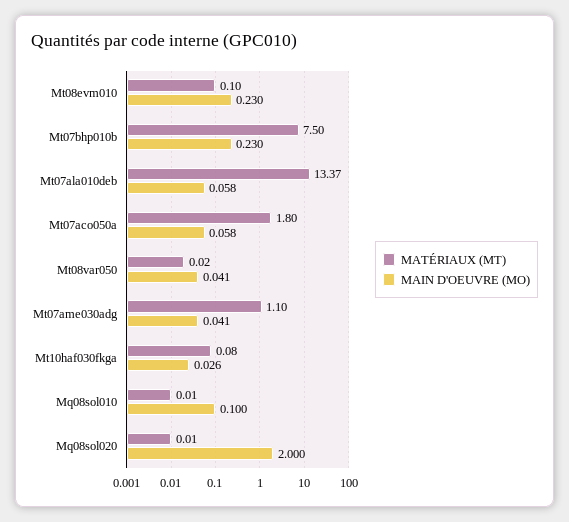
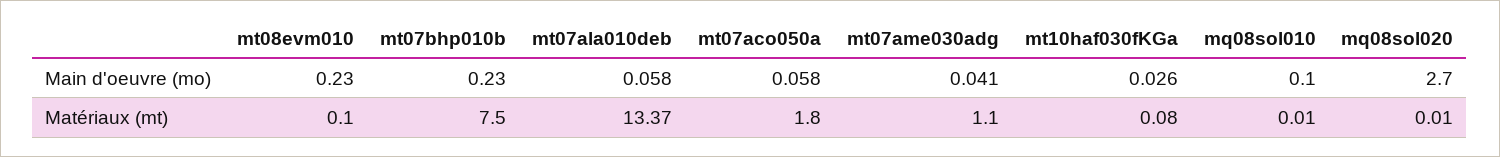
MATÉRIAUX (MT), Mt08var050: 0.02 -> none
MAIN D'OEUVRE (MO), Mt08var050: 0.041 -> none
MAIN D'OEUVRE (MO), Mq08sol020: 2 -> 2.7

